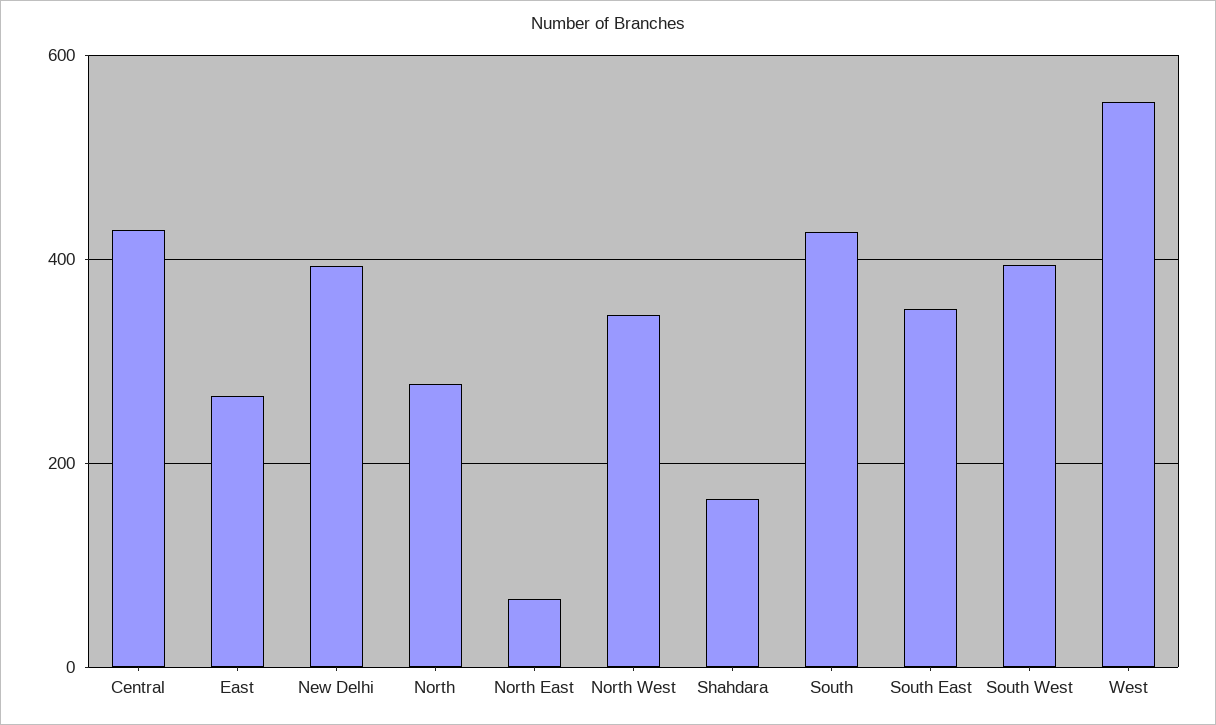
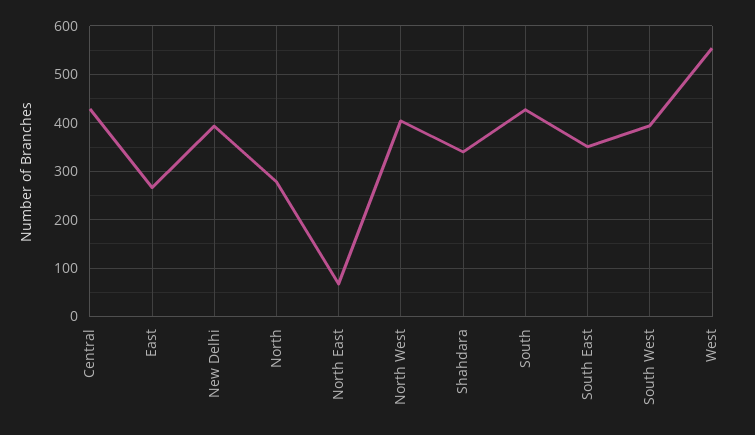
North West: 340 -> 400
Shahdara: 160 -> 340

